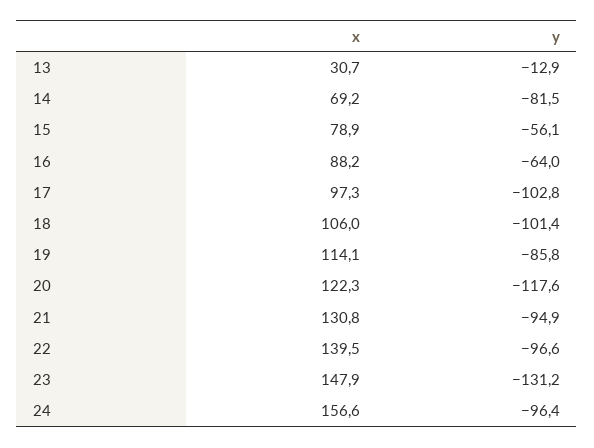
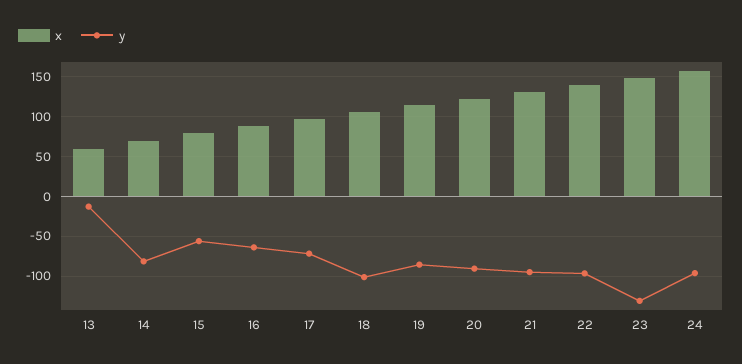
x, 13: 30.7 -> 60
y, 17: -102.8 -> -70
y, 20: -117.6 -> -90

